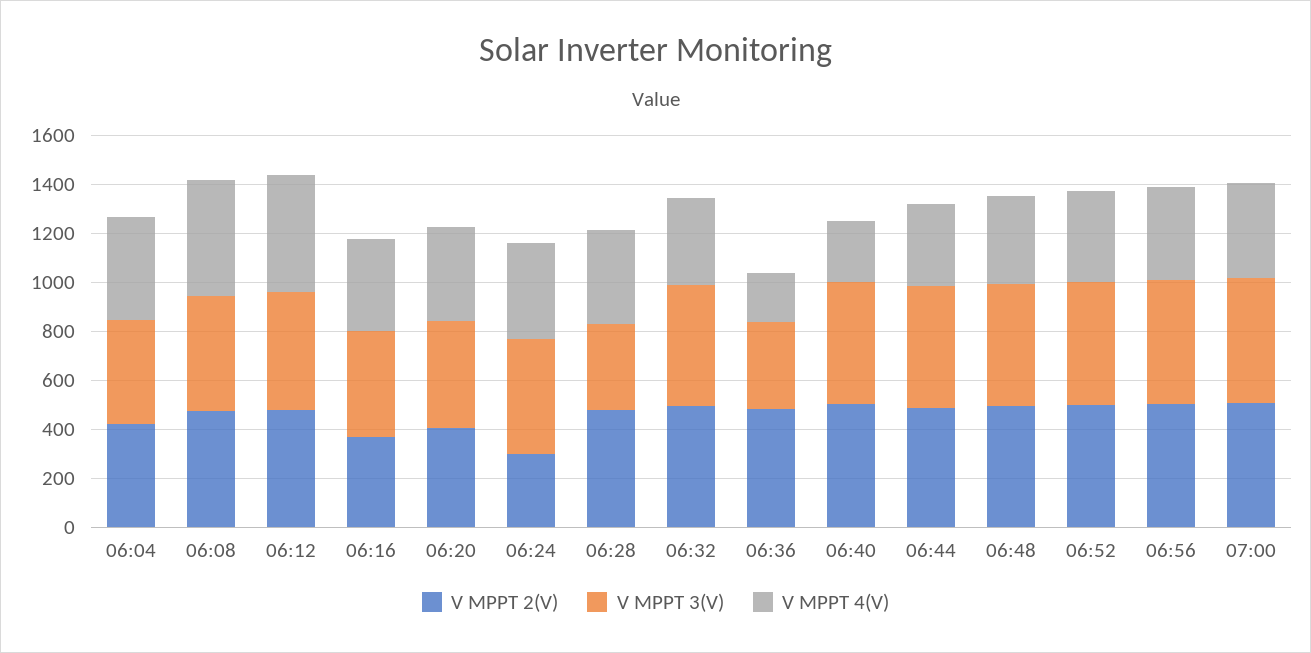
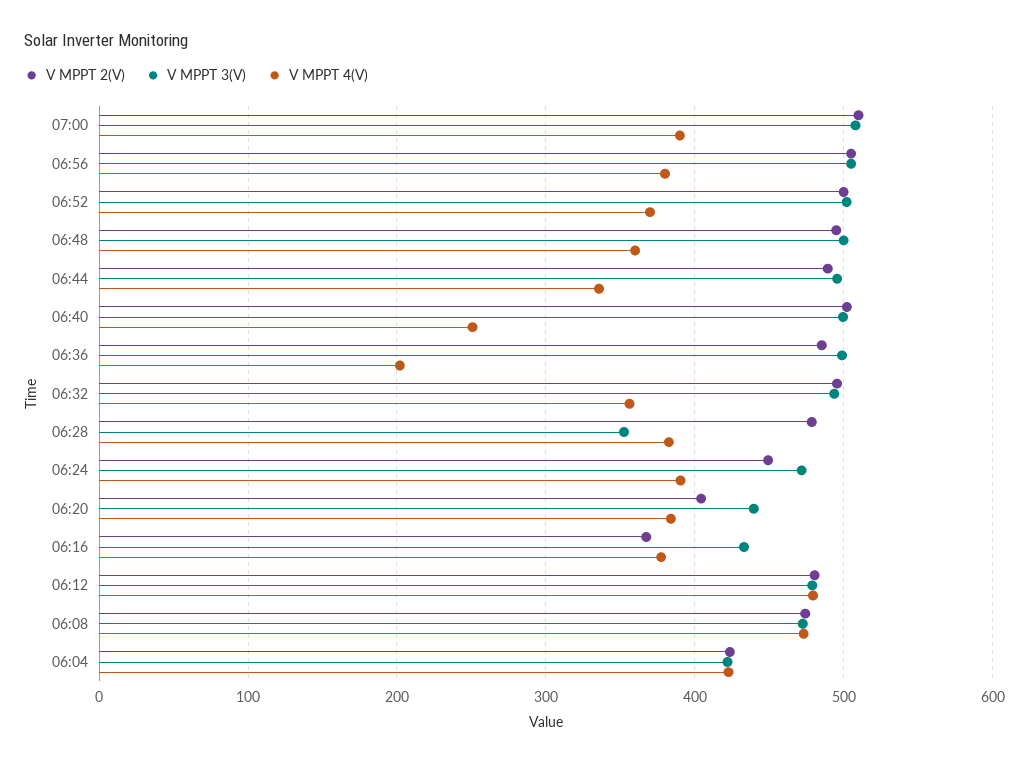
V MPPT 2(V), 06:24: 300 -> 450
V MPPT 3(V), 06:36: 350 -> 500

